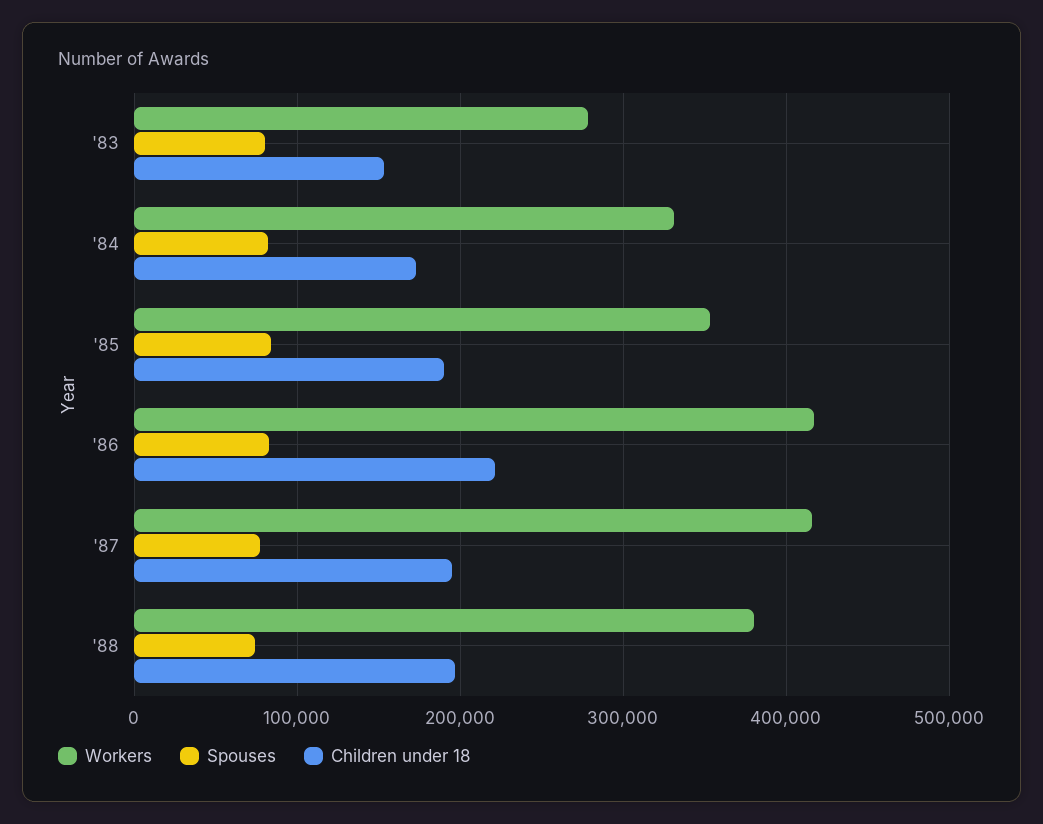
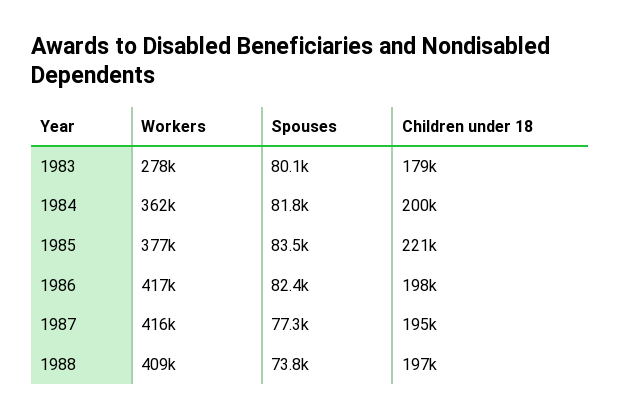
Children under 18, '83: 150000 -> 179000
Workers, '84: 330000 -> 362000
Children under 18, '84: 170000 -> 200000
Workers, '85: 350000 -> 377000
Children under 18, '85: 190000 -> 221000
Children under 18, '86: 220000 -> 198000
Workers, '88: 380000 -> 409000

